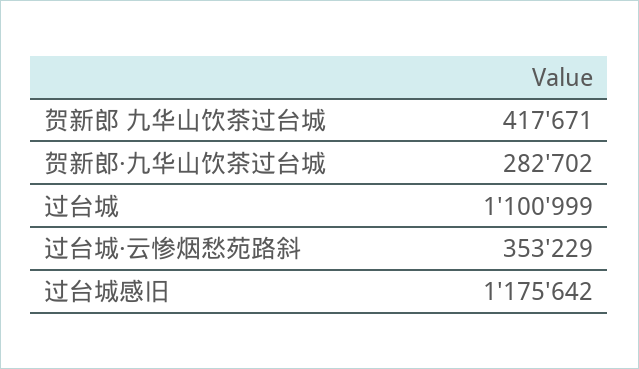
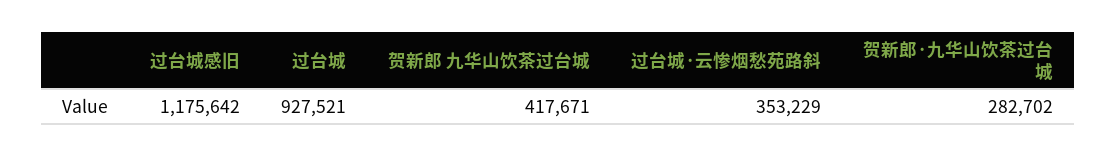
过台城: 1100999 -> 927521

